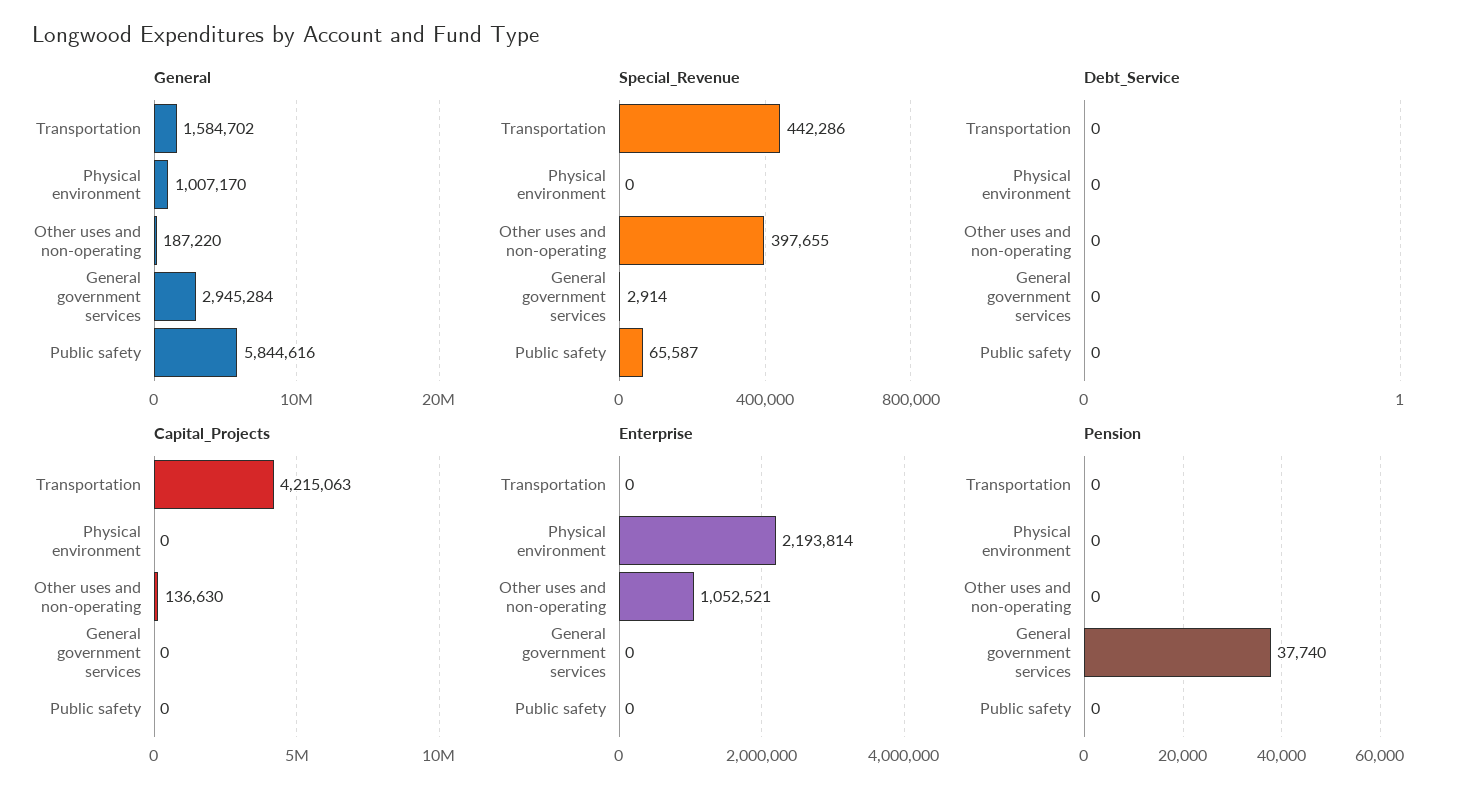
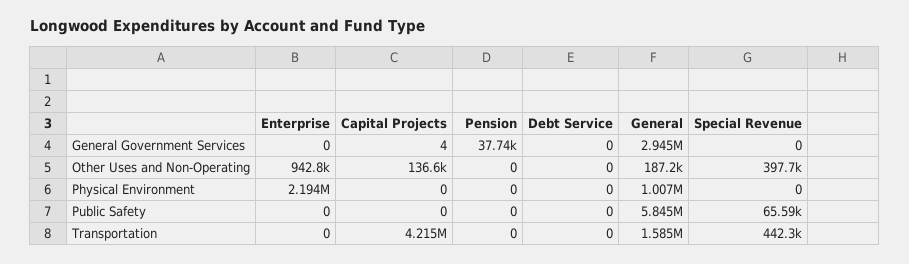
Special_Revenue, General government services: 2914 -> 0
Capital_Projects, General government services: 0 -> 4
Enterprise, Other uses and non-operating: 1052521 -> 942800

